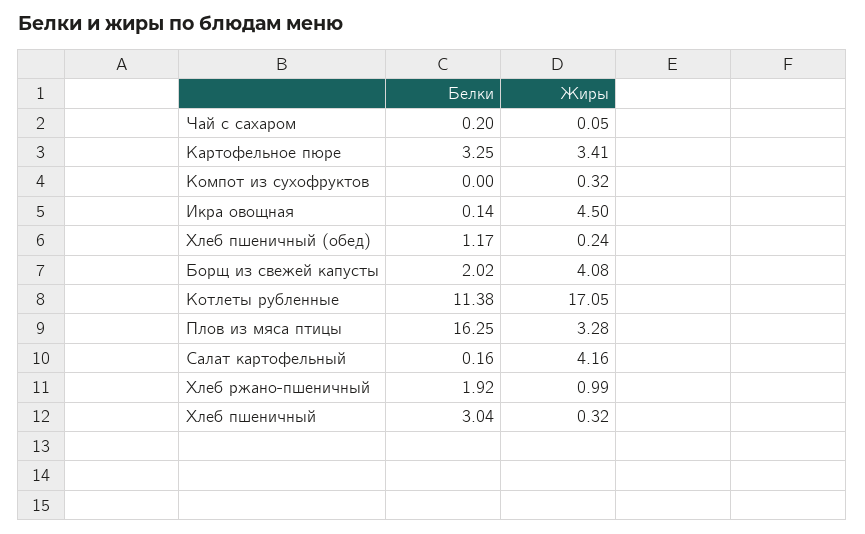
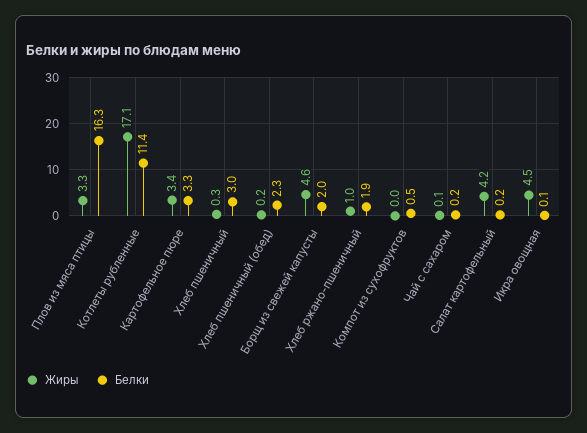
Белки, Компот из сухофруктов: 0 -> 0.5
Жиры, Компот из сухофруктов: 0.32 -> 0
Белки, Хлеб пшеничный (обед): 1.17 -> 2.3
Жиры, Борщ из свежей капусты: 4.08 -> 4.6

